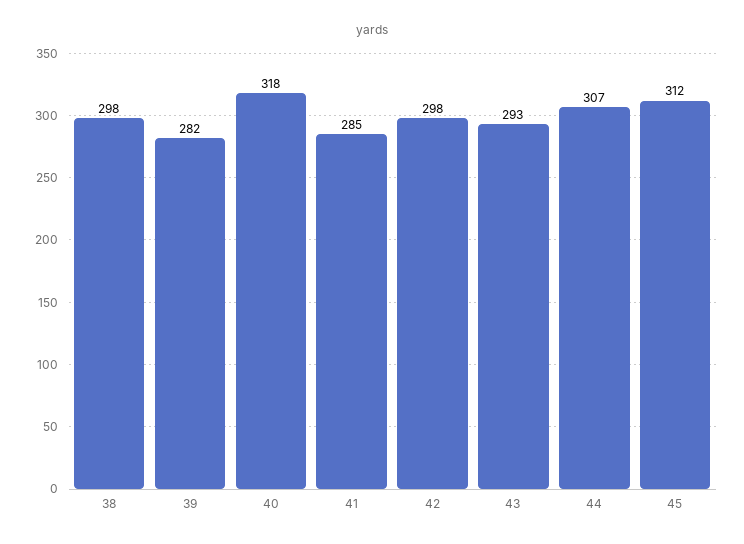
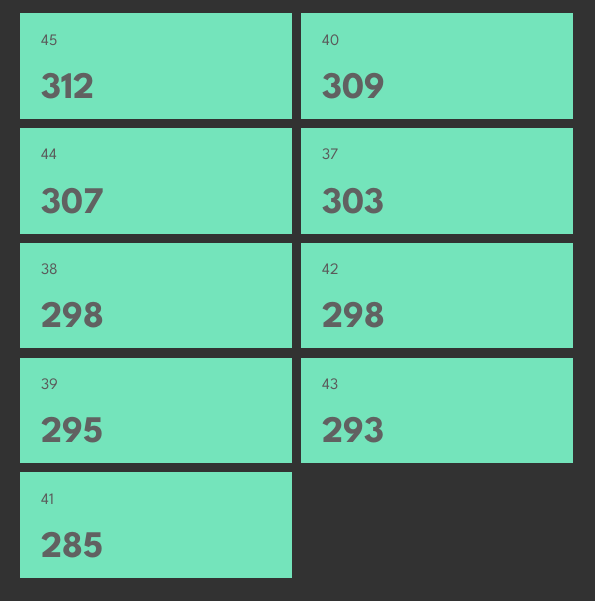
39: 282 -> 295
40: 318 -> 309
37: none -> 303

